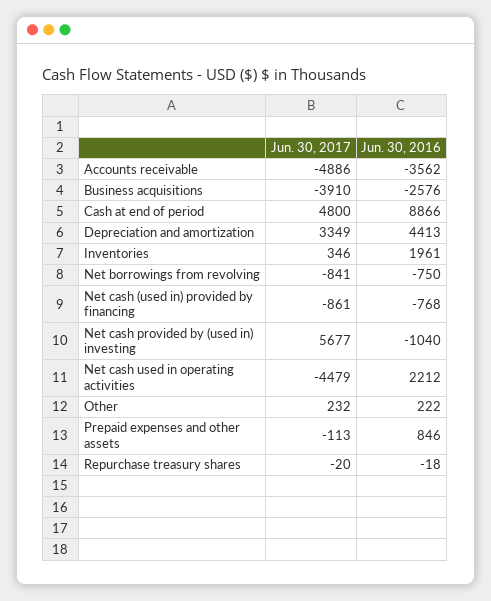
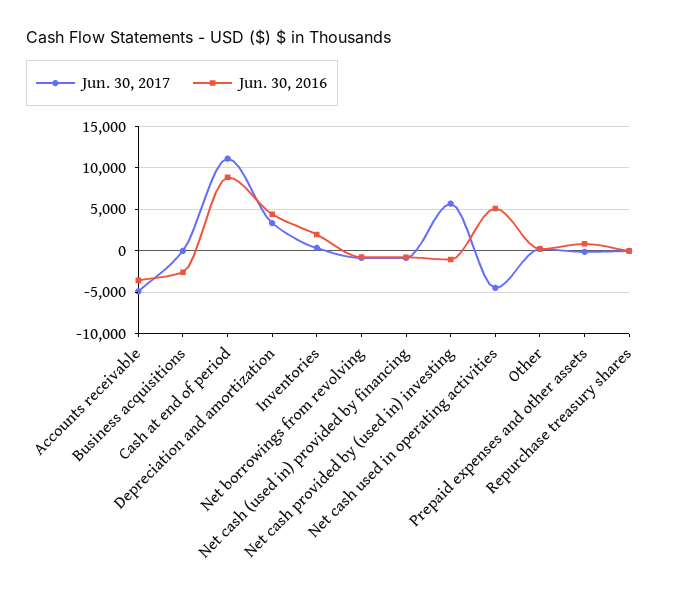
Jun. 30, 2017, Business acquisitions: -3910 -> 0
Jun. 30, 2017, Cash at end of period: 4800 -> 11000
Jun. 30, 2016, Net cash used in operating activities: 2212 -> 5000

